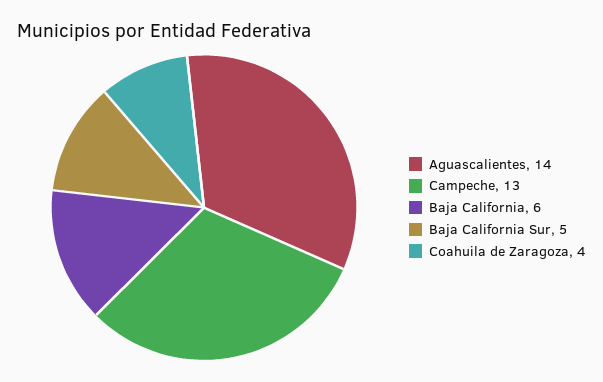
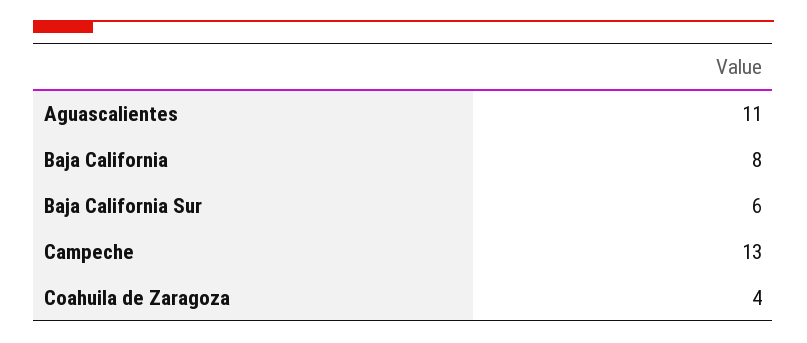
Aguascalientes: 14 -> 11
Baja California: 6 -> 8
Baja California Sur: 5 -> 6

